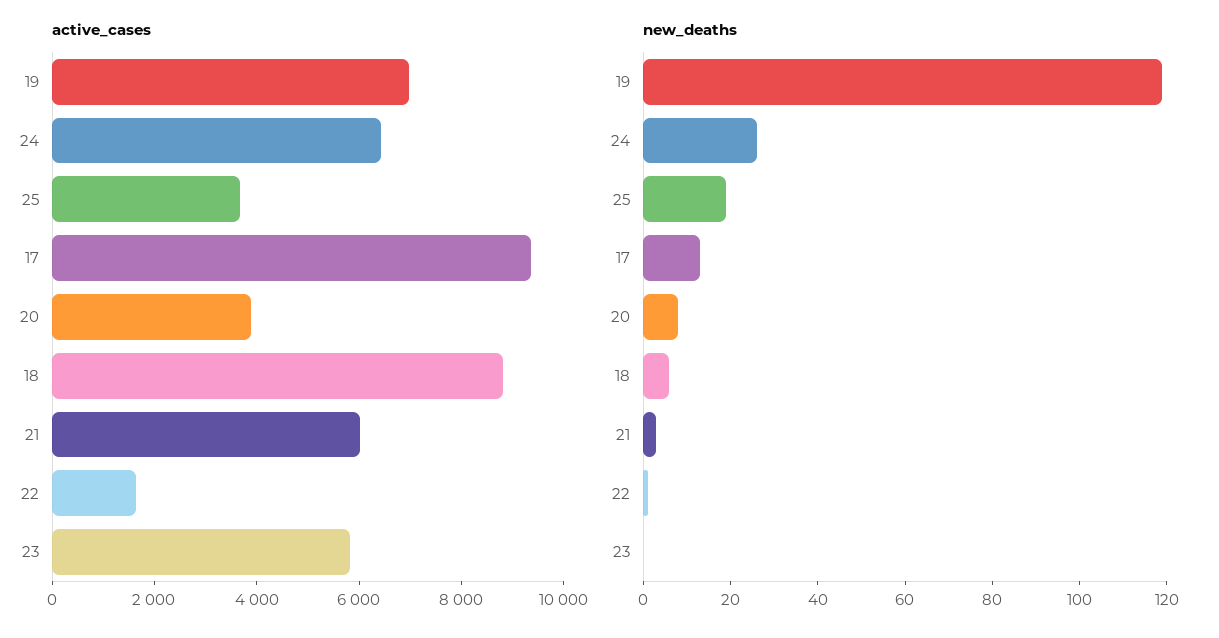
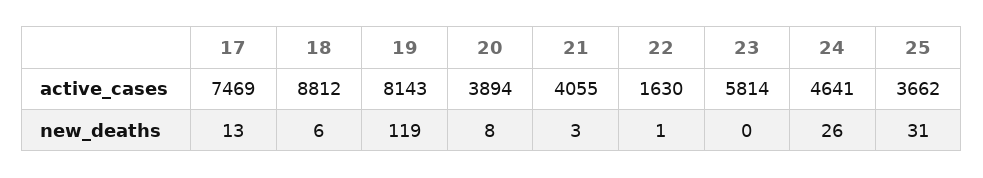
active_cases, 19: 7000 -> 8143
active_cases, 24: 6500 -> 4641
active_cases, 17: 9500 -> 7469
active_cases, 21: 6000 -> 4055
new_deaths, 25: 20 -> 31

